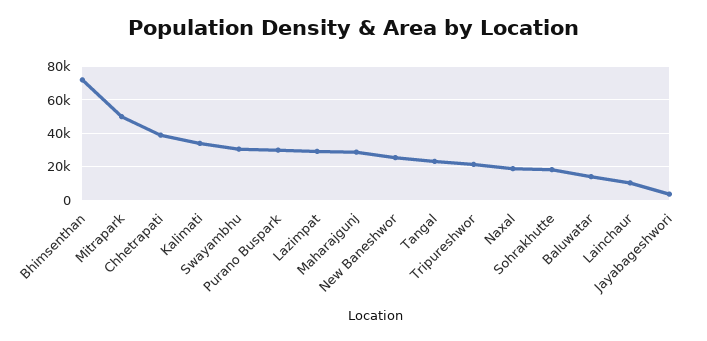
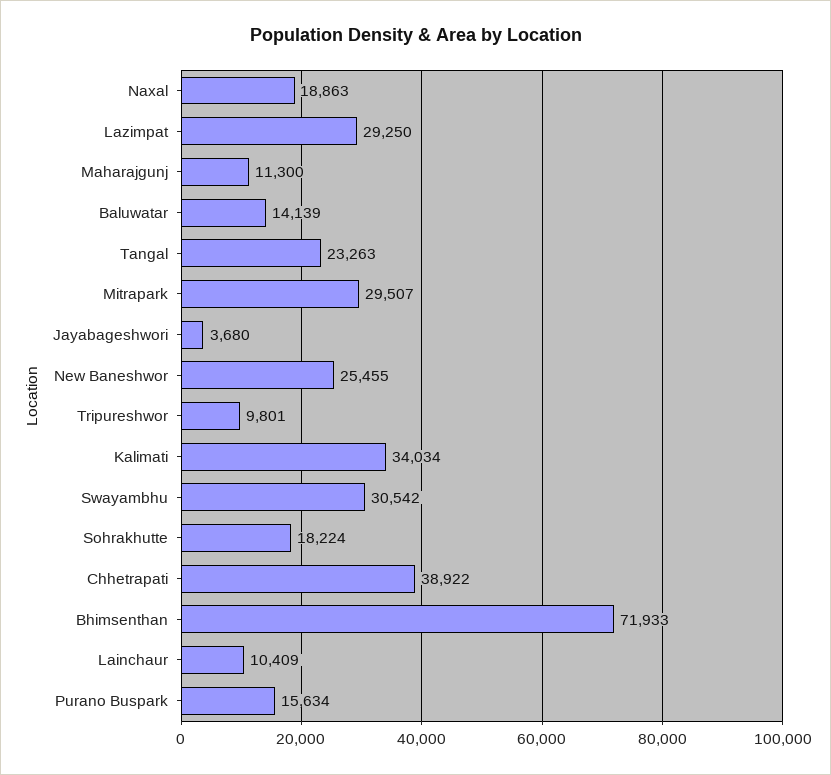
Mitrapark: 50000 -> 29507
Purano Buspark: 30000 -> 15634
Maharajgunj: 30000 -> 11300
Tripureshwor: 20000 -> 9801

